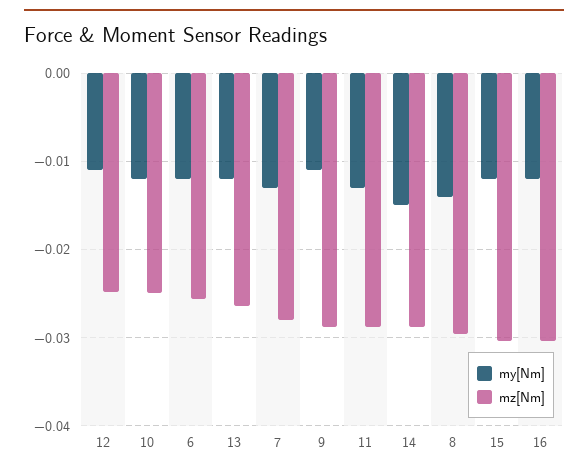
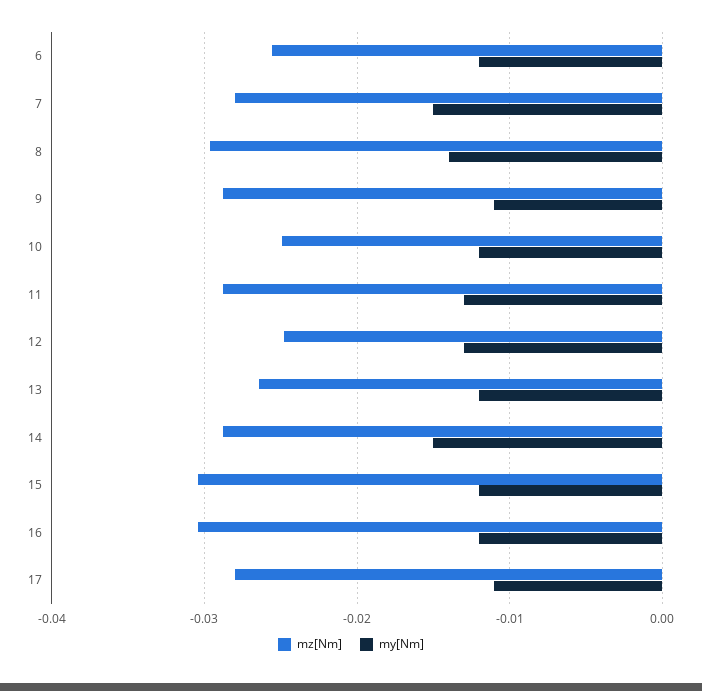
my[Nm], 12: -0.011 -> -0.013
my[Nm], 7: -0.013 -> -0.015
mz[Nm], 17: none -> -0.028
my[Nm], 17: none -> -0.011

